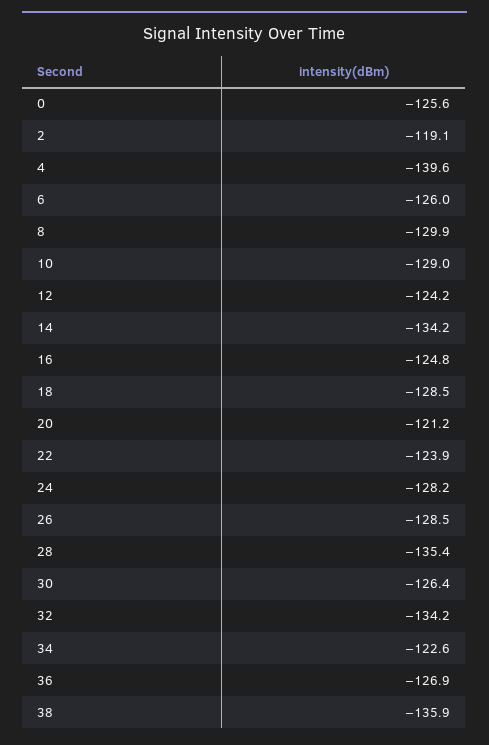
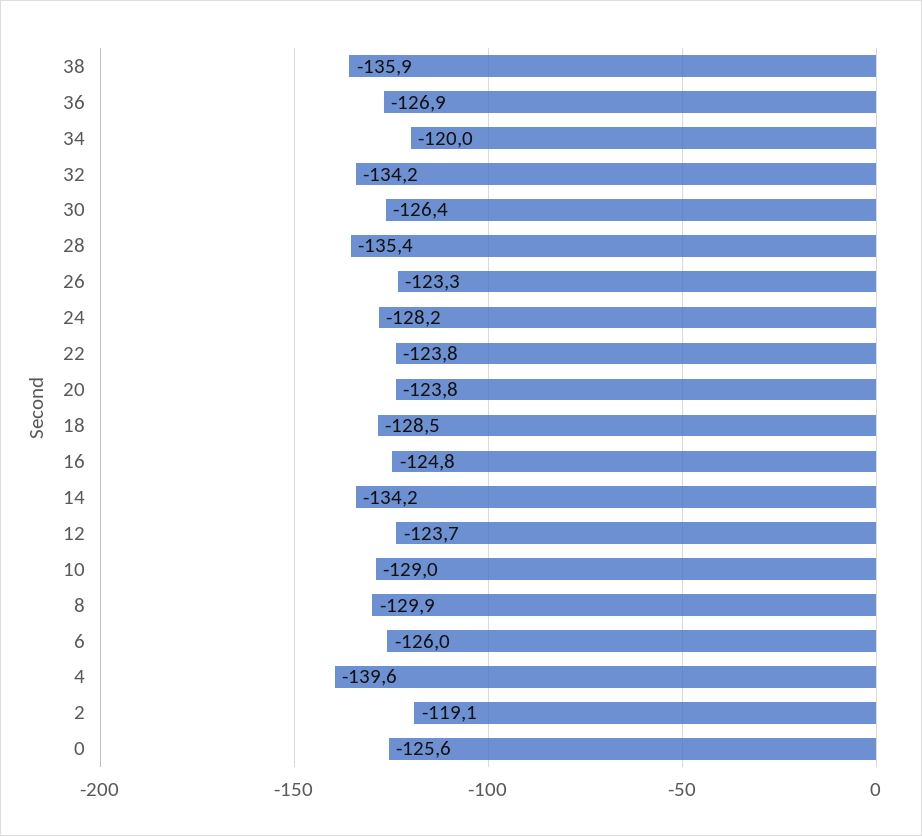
12: -124.2 -> -123.7
20: -121.2 -> -123.8
22: -123.9 -> -123.8
26: -128.5 -> -123.3
34: -122.6 -> -120

